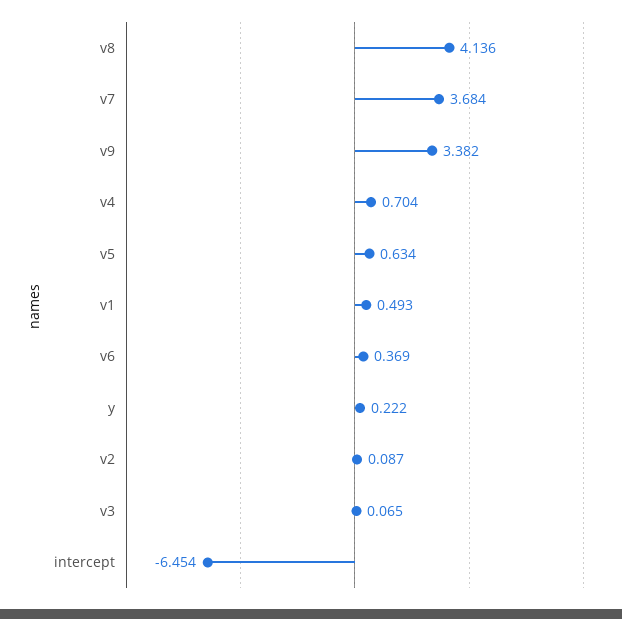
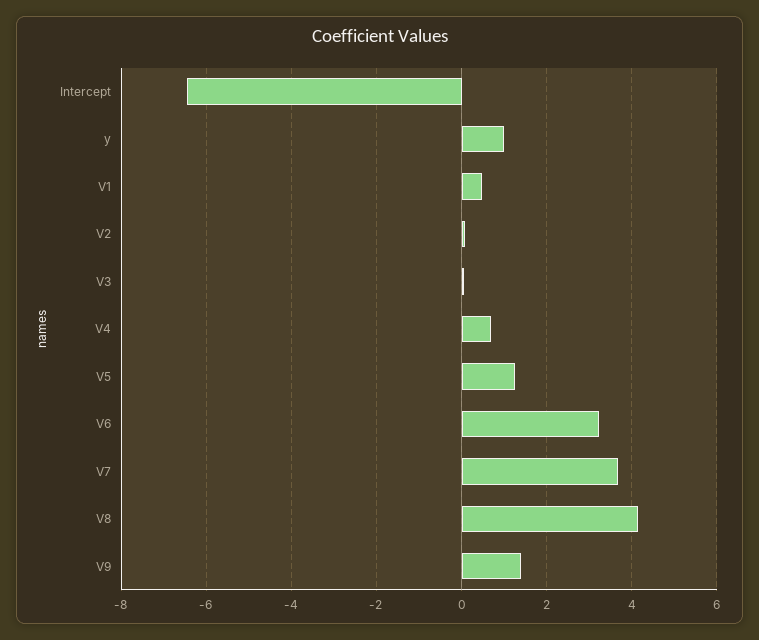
v9: 3.382 -> 1.4
v5: 0.634 -> 1.2
v6: 0.369 -> 3.2
y: 0.222 -> 1

